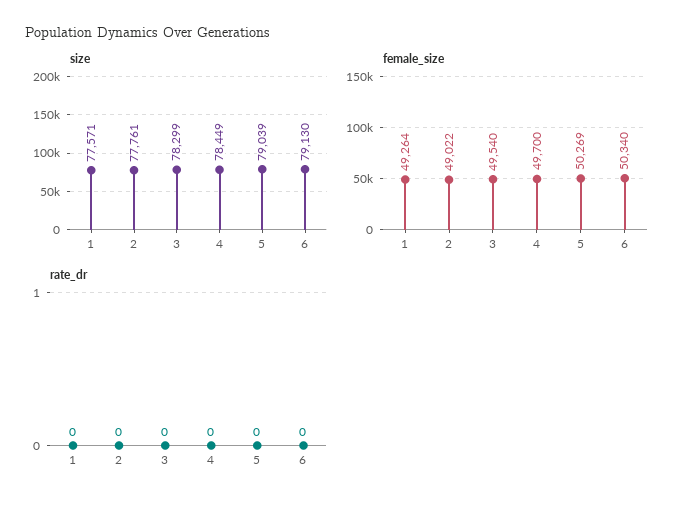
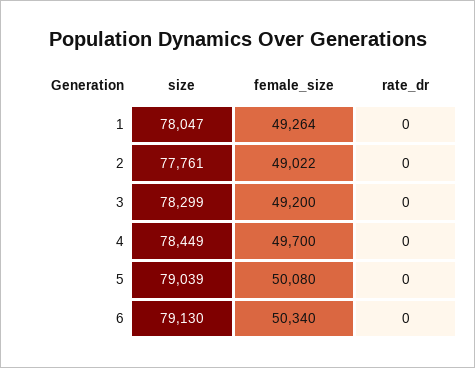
size, 1: 77571 -> 78047
female_size, 3: 49540 -> 49200
female_size, 5: 50269 -> 50080

